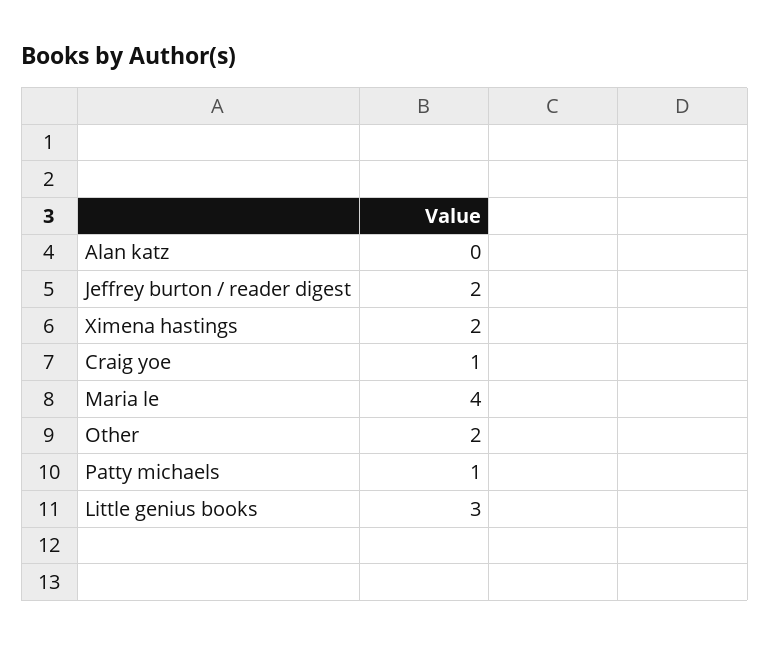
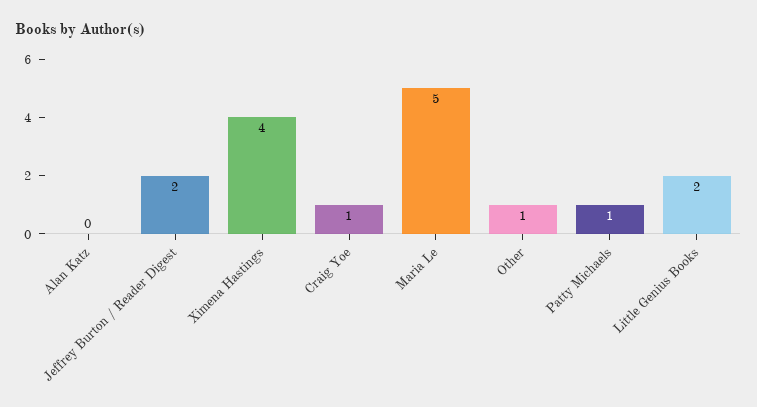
Ximena hastings: 2 -> 4
Maria le: 4 -> 5
Other: 2 -> 1
Little genius books: 3 -> 2

